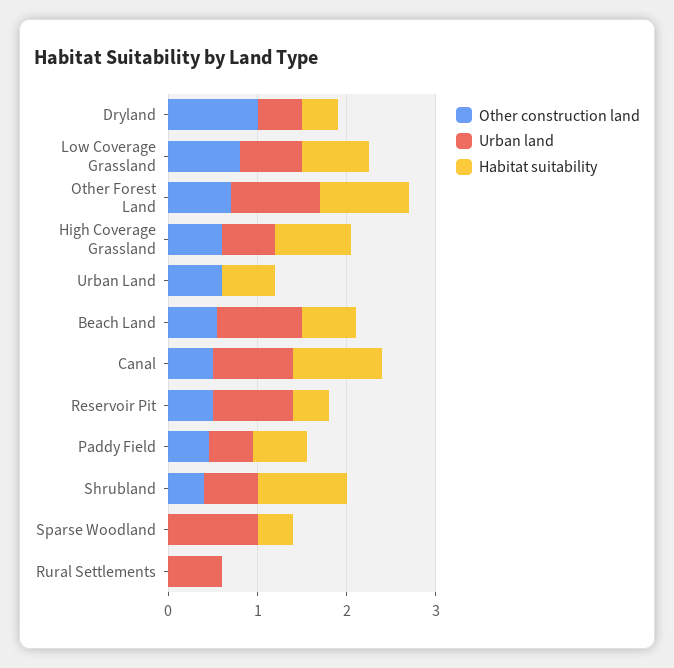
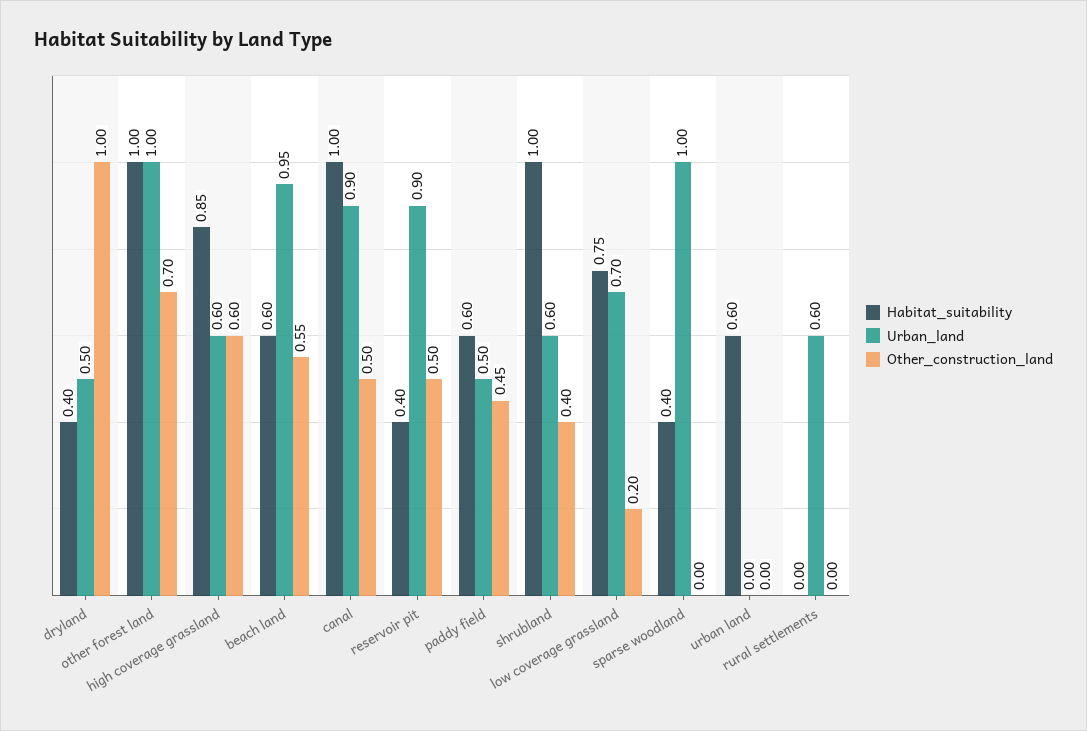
Other construction land, Low Coverage Grassland: 0.8 -> 0.2
Other construction land, Urban Land: 0.6 -> 0

